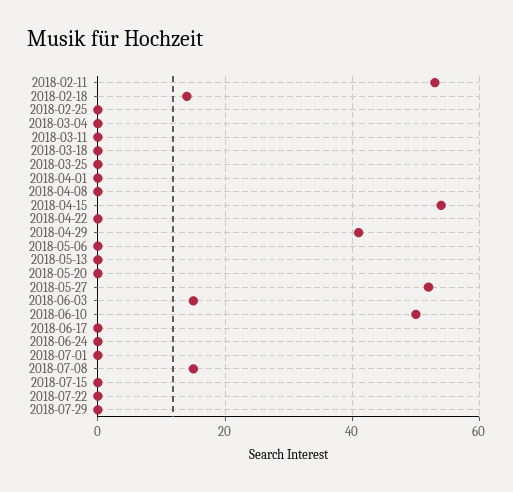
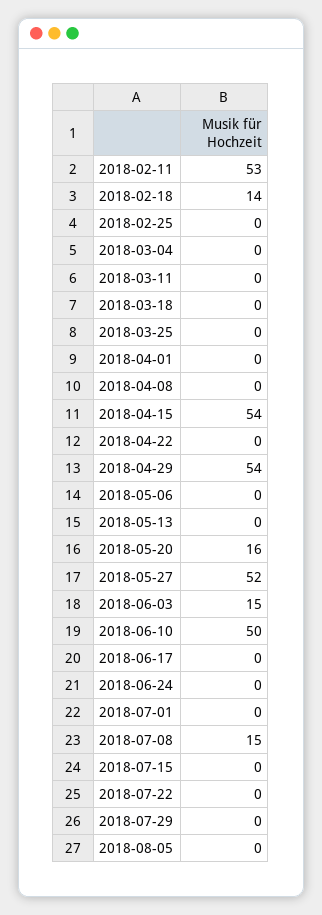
2018-04-29: 40 -> 54
2018-05-20: 0 -> 16
2018-08-05: none -> 0

